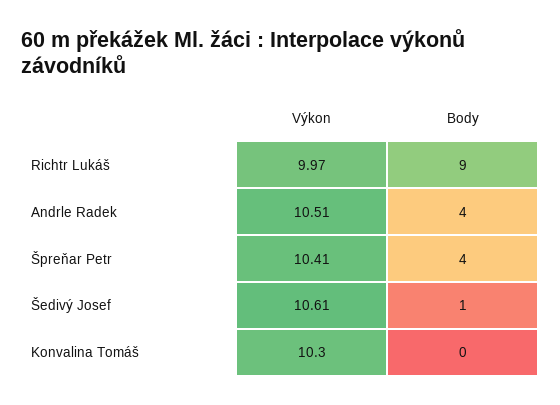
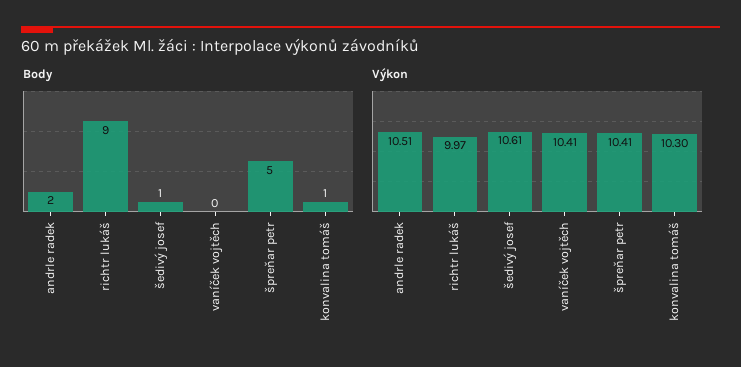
Body, Andrle Radek: 4 -> 2
Body, Špreňar Petr: 4 -> 5
Body, Konvalina Tomáš: 0 -> 1
Body, vaníček vojtěch: none -> 0
Výkon, vaníček vojtěch: none -> 10.41

